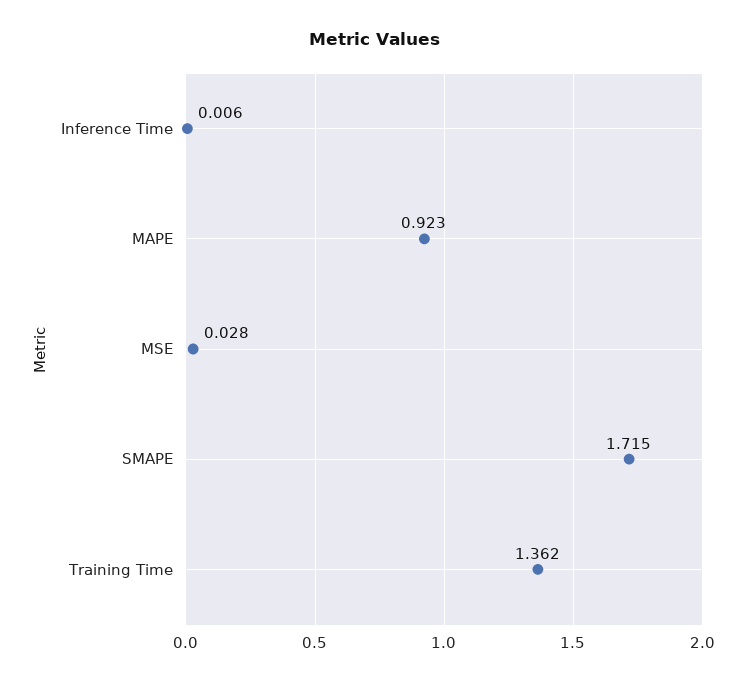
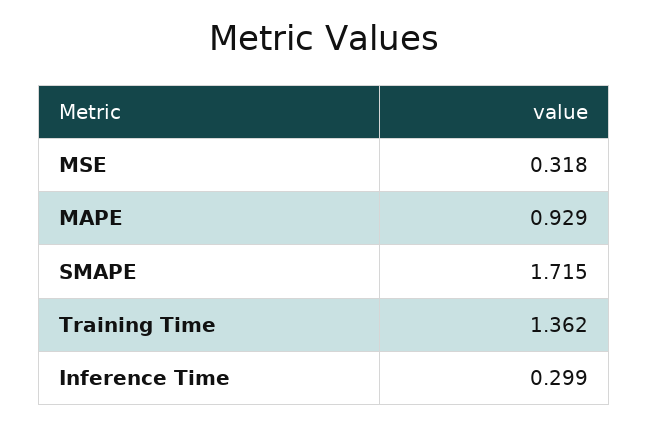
Inference Time: 0.006 -> 0.299
MAPE: 0.923 -> 0.929
MSE: 0.028 -> 0.318

